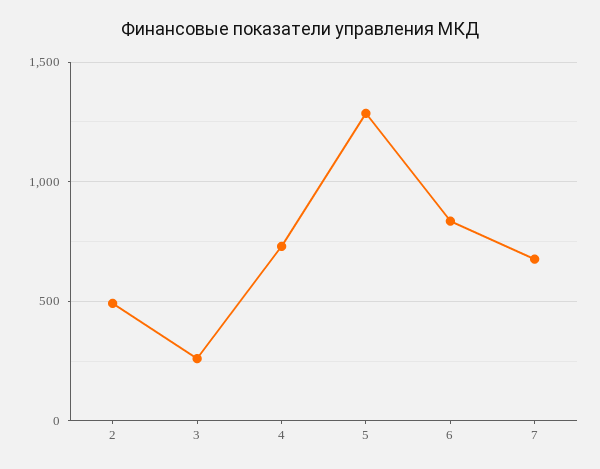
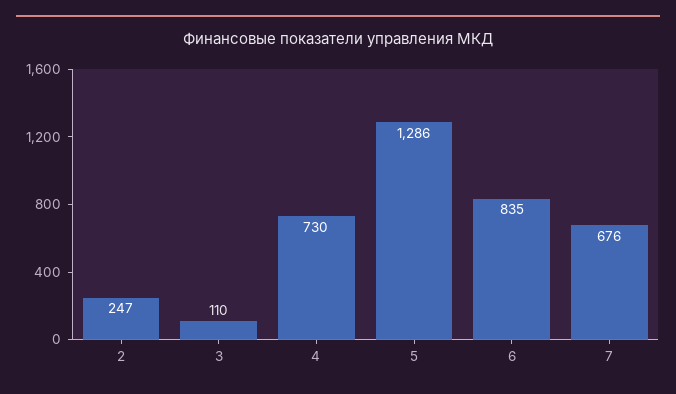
2: 500 -> 247
3: 250 -> 110

